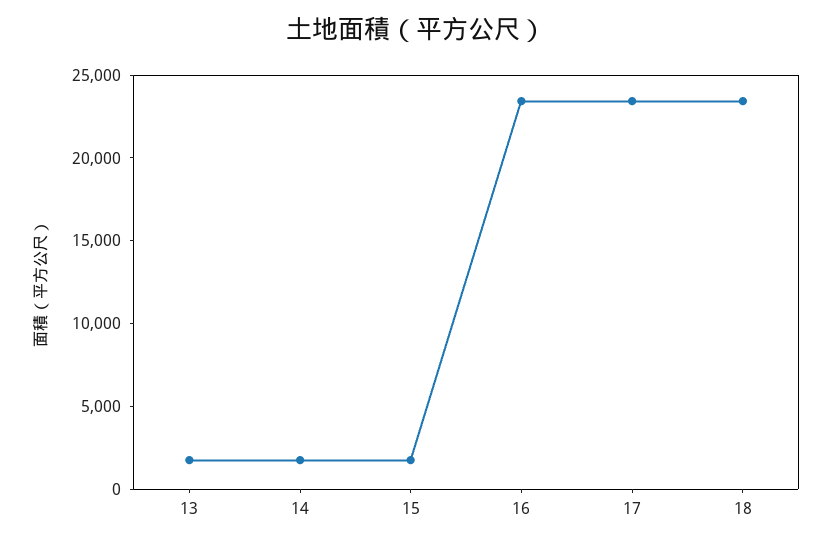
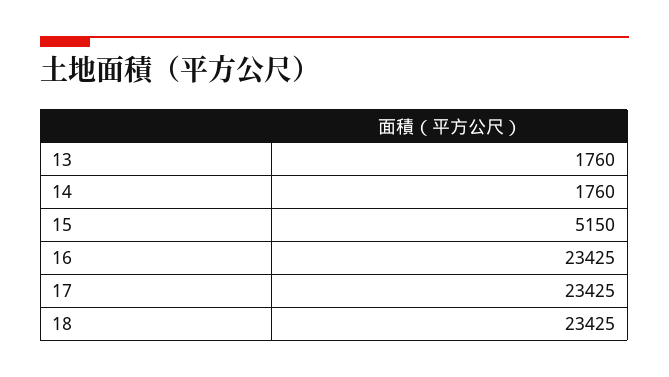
15: 2000 -> 5150

